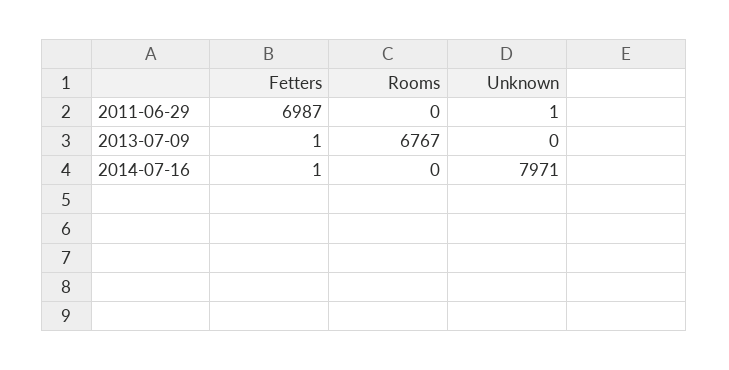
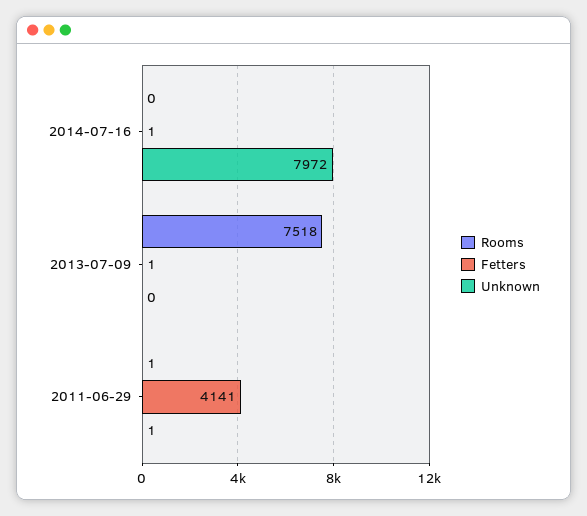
Fetters, 2011-06-29: 6987 -> 4141
Rooms, 2011-06-29: 0 -> 1
Rooms, 2013-07-09: 6767 -> 7518
Unknown, 2014-07-16: 7971 -> 7972

